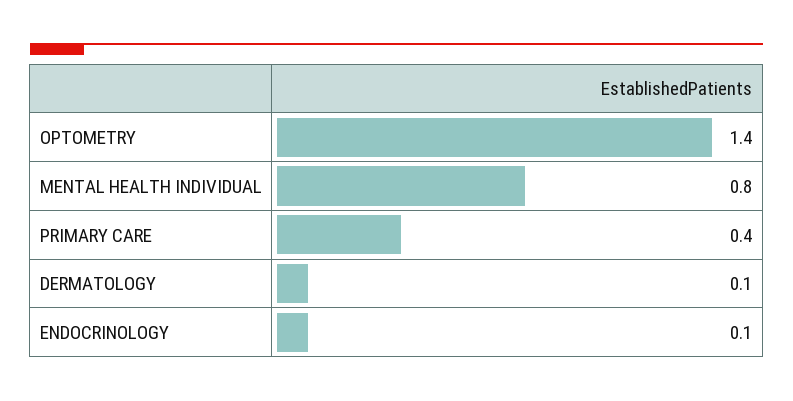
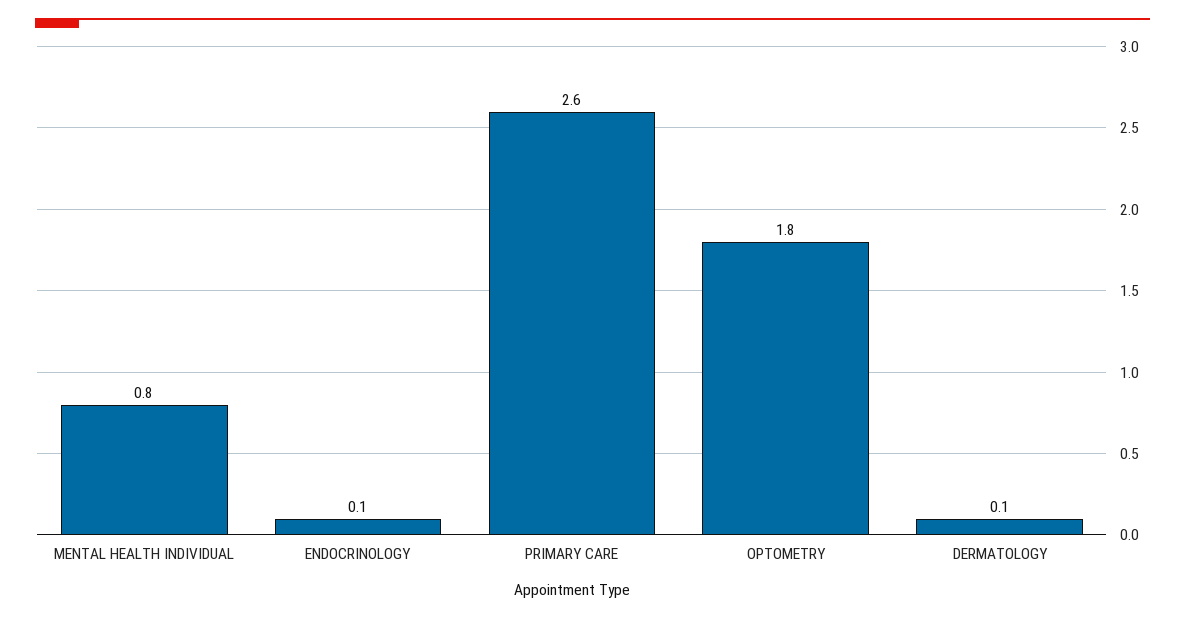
OPTOMETRY: 1.4 -> 1.8
PRIMARY CARE: 0.4 -> 2.6

